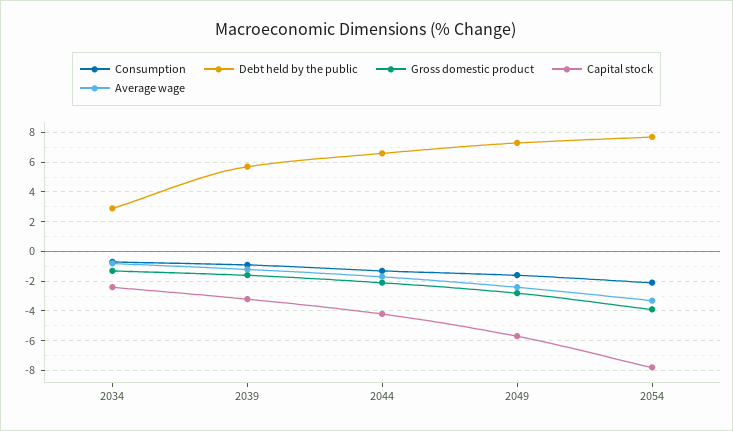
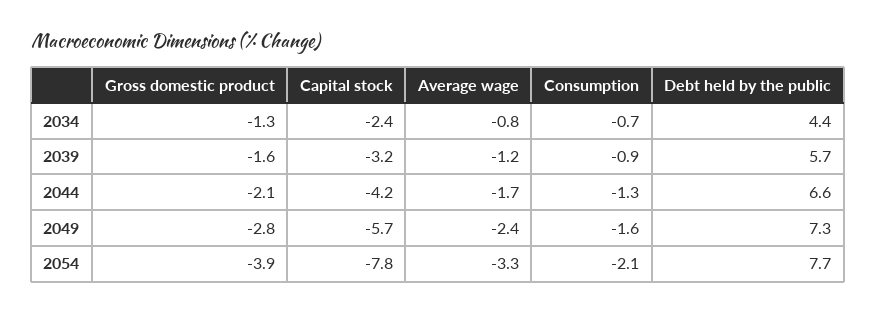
Debt held by the public, 2034: 3 -> 4.4

